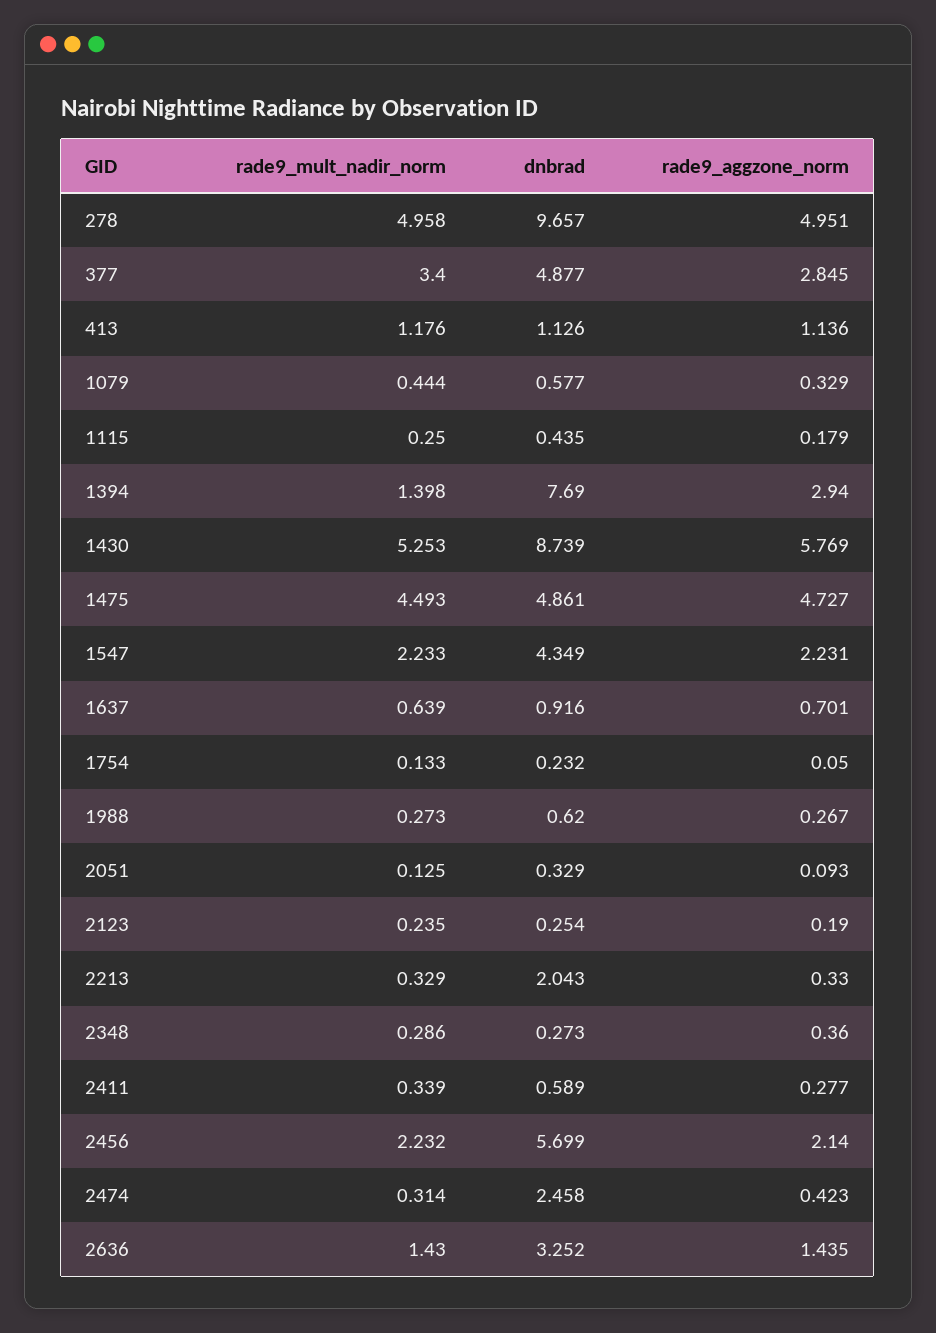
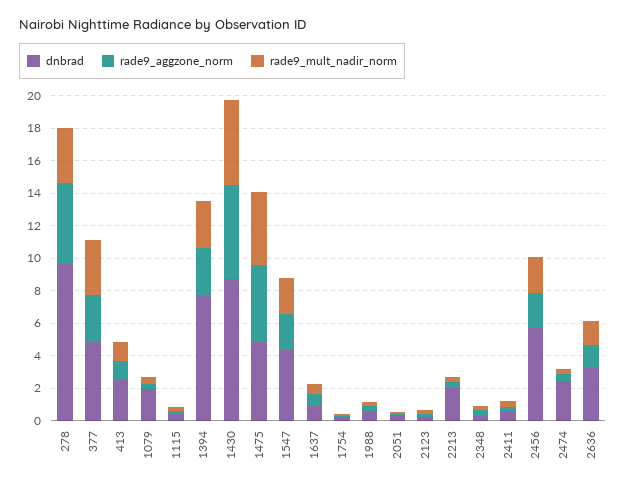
rade9_mult_nadir_norm, 278: 4.958 -> 3.5
dnbrad, 413: 1.126 -> 2.5
dnbrad, 1079: 0.577 -> 2
rade9_mult_nadir_norm, 1394: 1.398 -> 3

